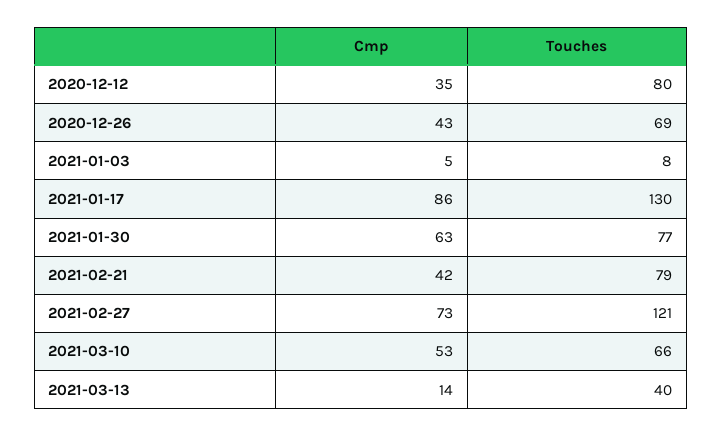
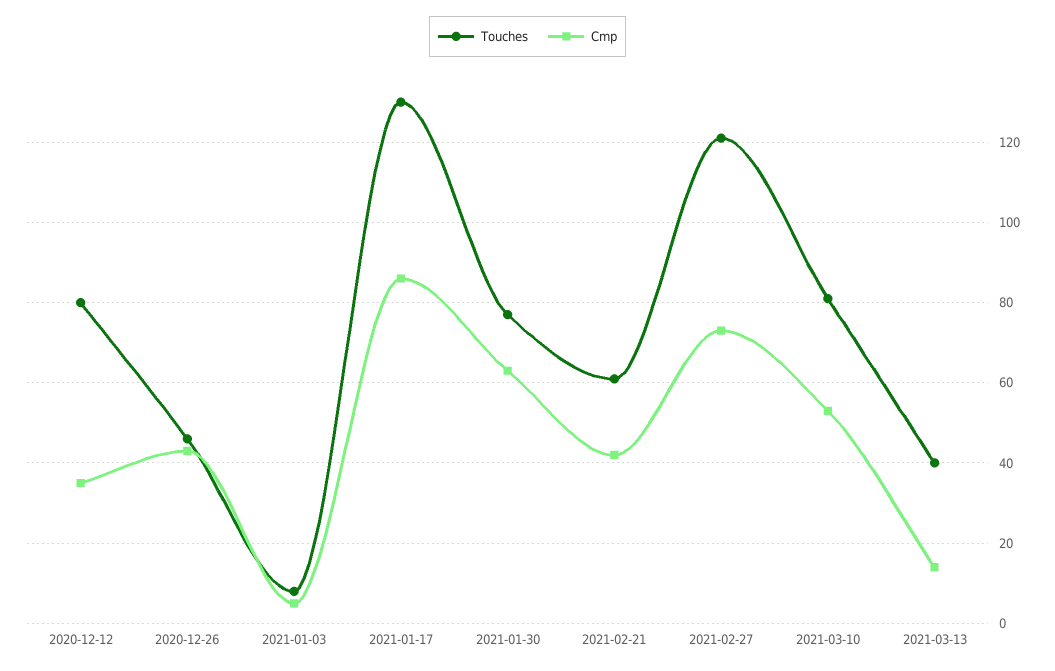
Touches, 2020-12-26: 69 -> 45
Touches, 2021-02-21: 79 -> 60
Touches, 2021-03-10: 66 -> 80

